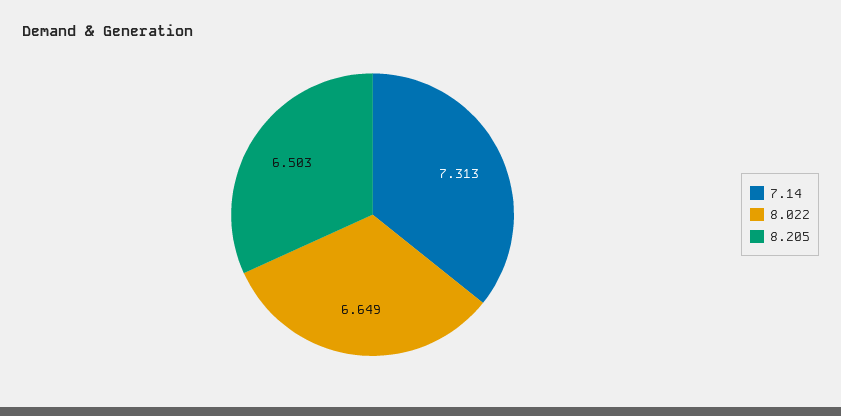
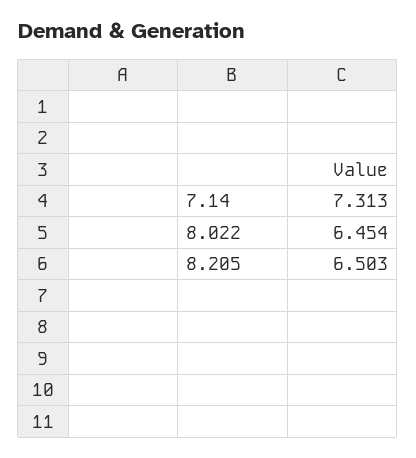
8.022: 6.649 -> 6.454

